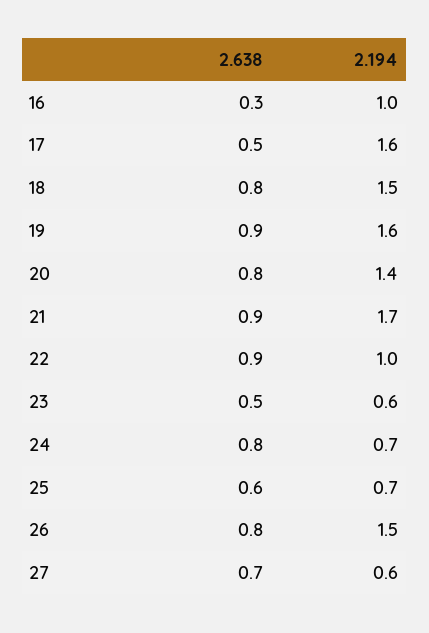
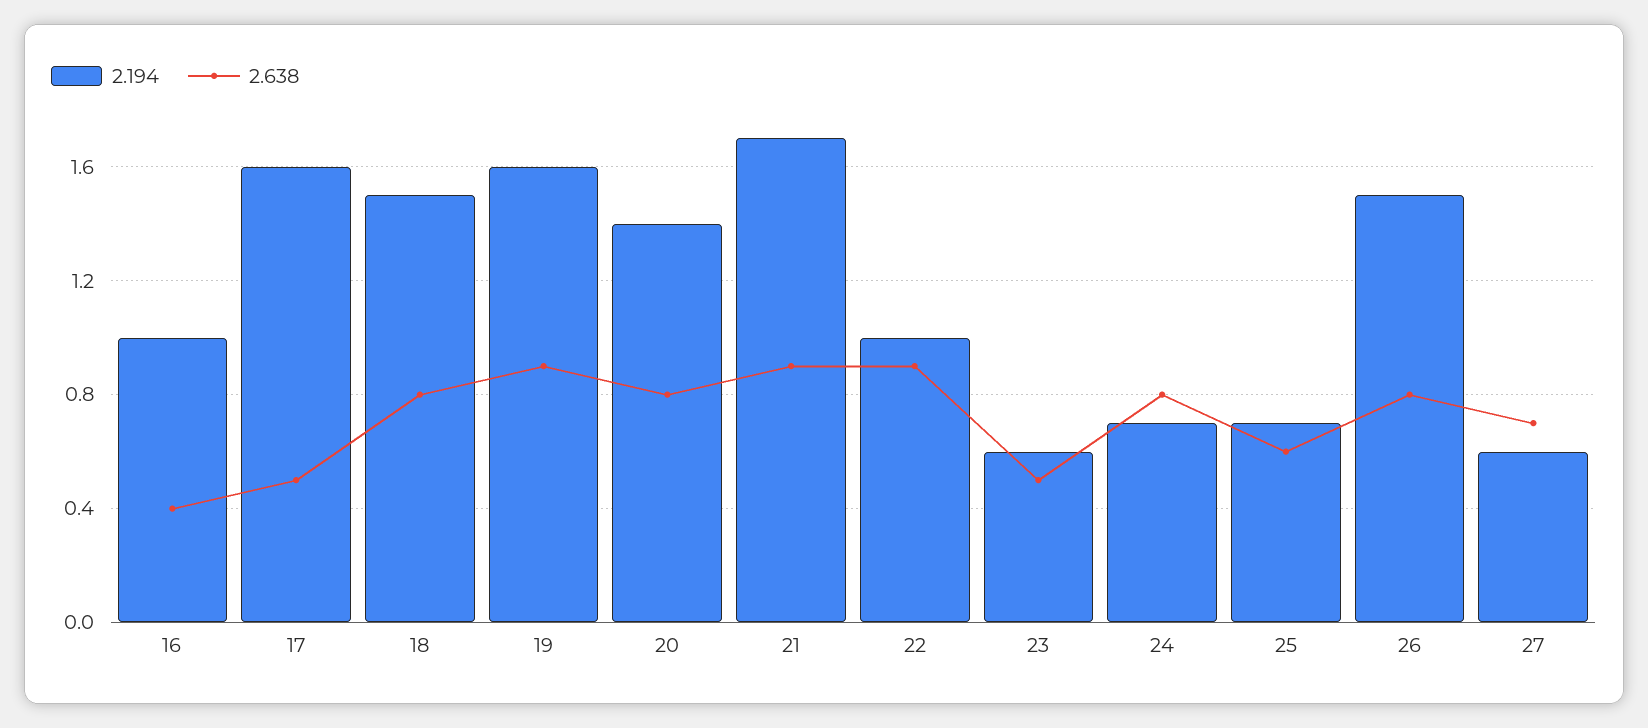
2.638, 16: 0.3 -> 0.4

